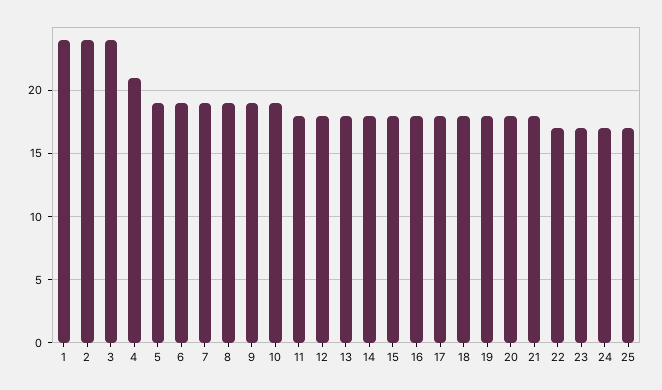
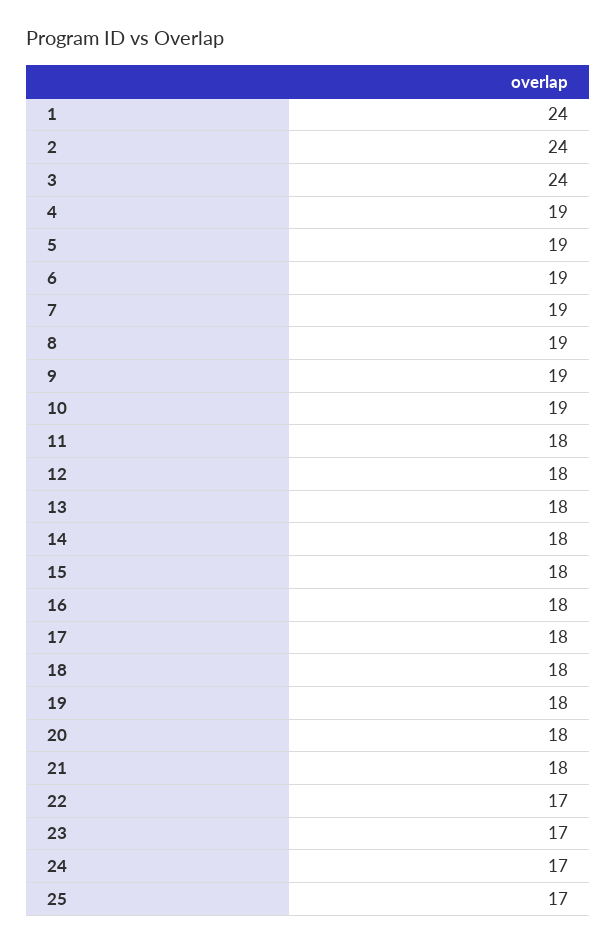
4: 21 -> 19

